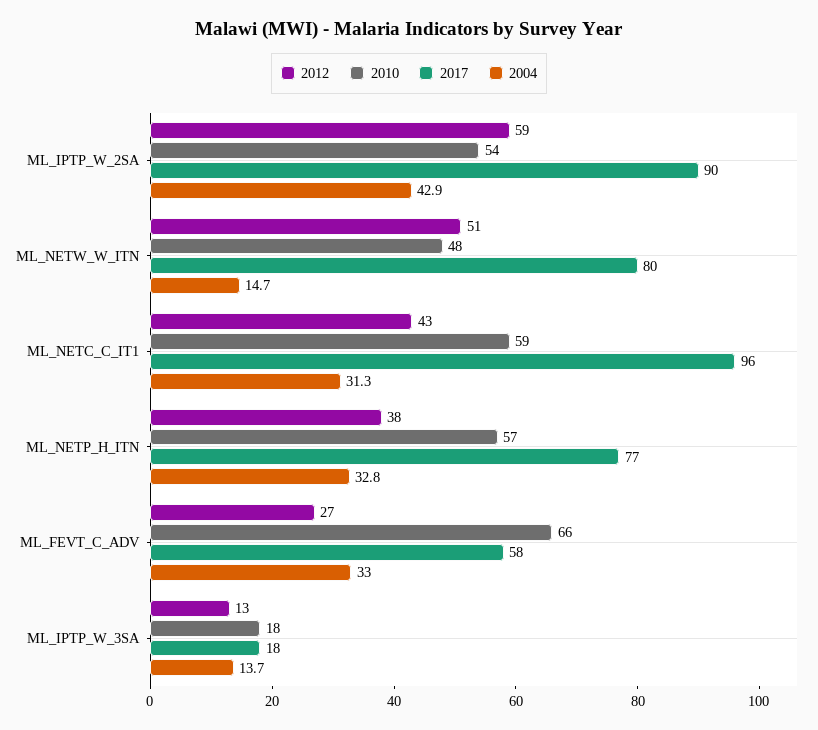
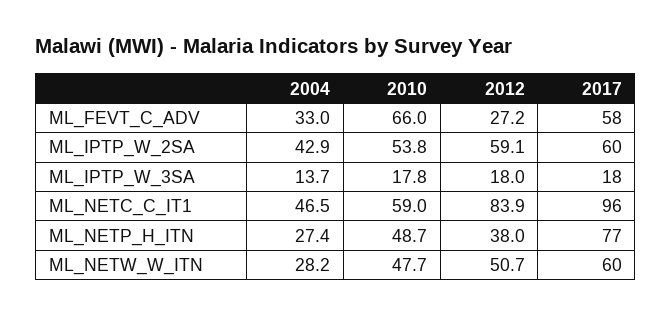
2017, ML_IPTP_W_2SA: 90 -> 60
2017, ML_NETW_W_ITN: 80 -> 60
2004, ML_NETW_W_ITN: 14.7 -> 28.2
2012, ML_NETC_C_IT1: 43 -> 83.9
2004, ML_NETC_C_IT1: 31.3 -> 46.5
2010, ML_NETP_H_ITN: 57 -> 48.7
2004, ML_NETP_H_ITN: 32.8 -> 27.4
2012, ML_IPTP_W_3SA: 13 -> 18

